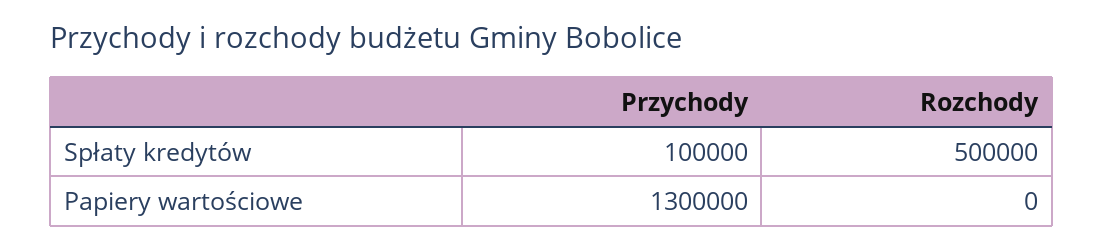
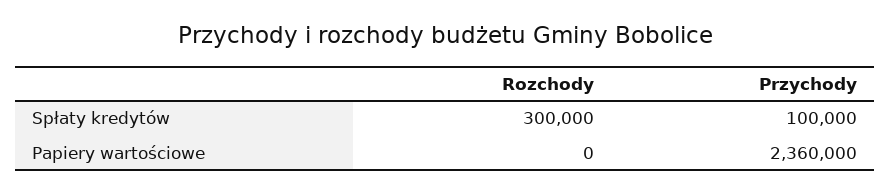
Rozchody, Spłaty kredytów: 500000 -> 300000
Przychody, Papiery wartościowe: 1300000 -> 2360000

